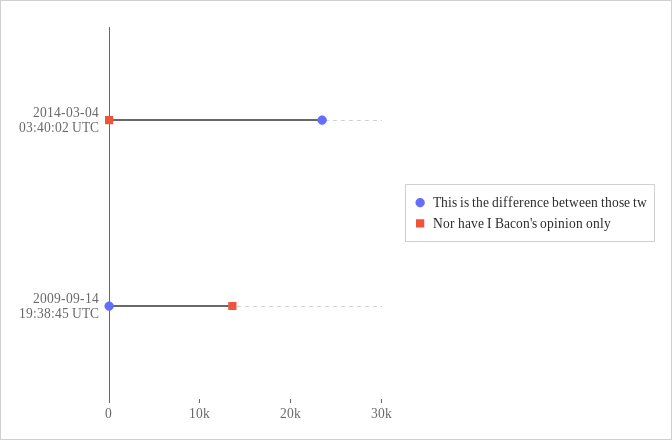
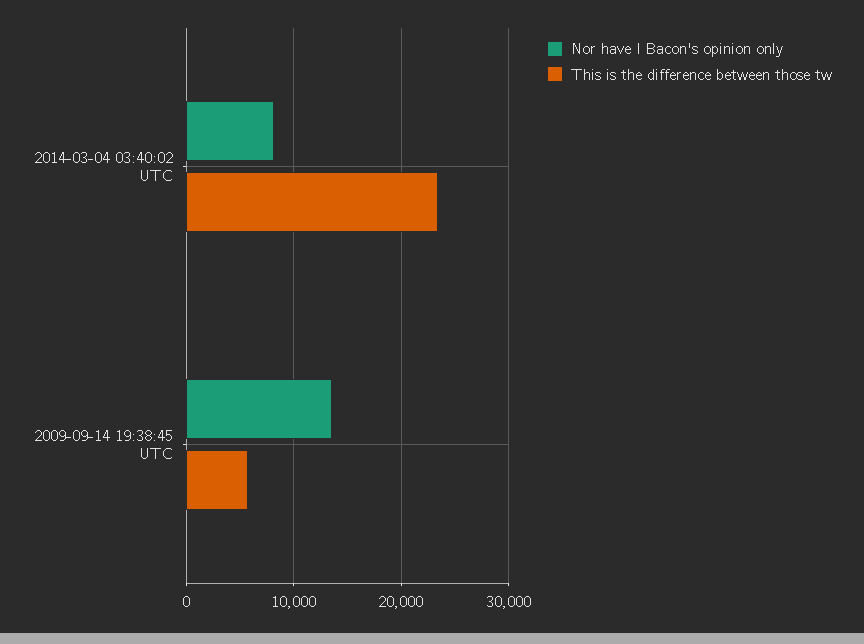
Nor have I Bacon's opinion only, 2014-03-04 03:40:02 UTC: 0 -> 8000
This is the difference between those tw, 2009-09-14 19:38:45 UTC: 0 -> 6000

